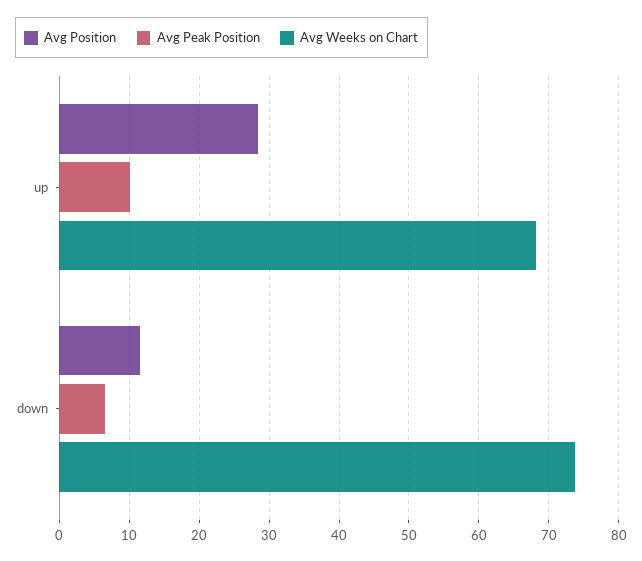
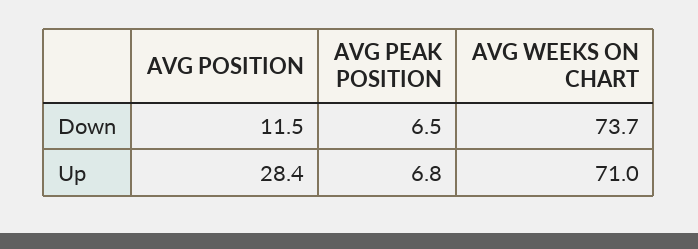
Avg Peak Position, up: 10 -> 6.8
Avg Weeks on Chart, up: 68 -> 71

